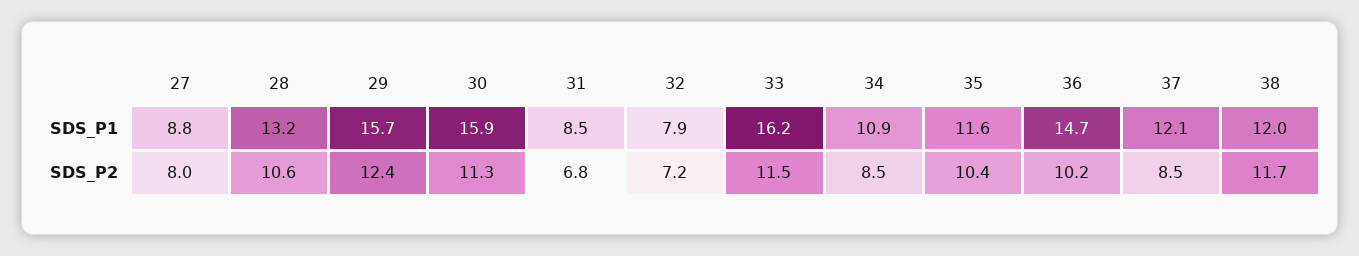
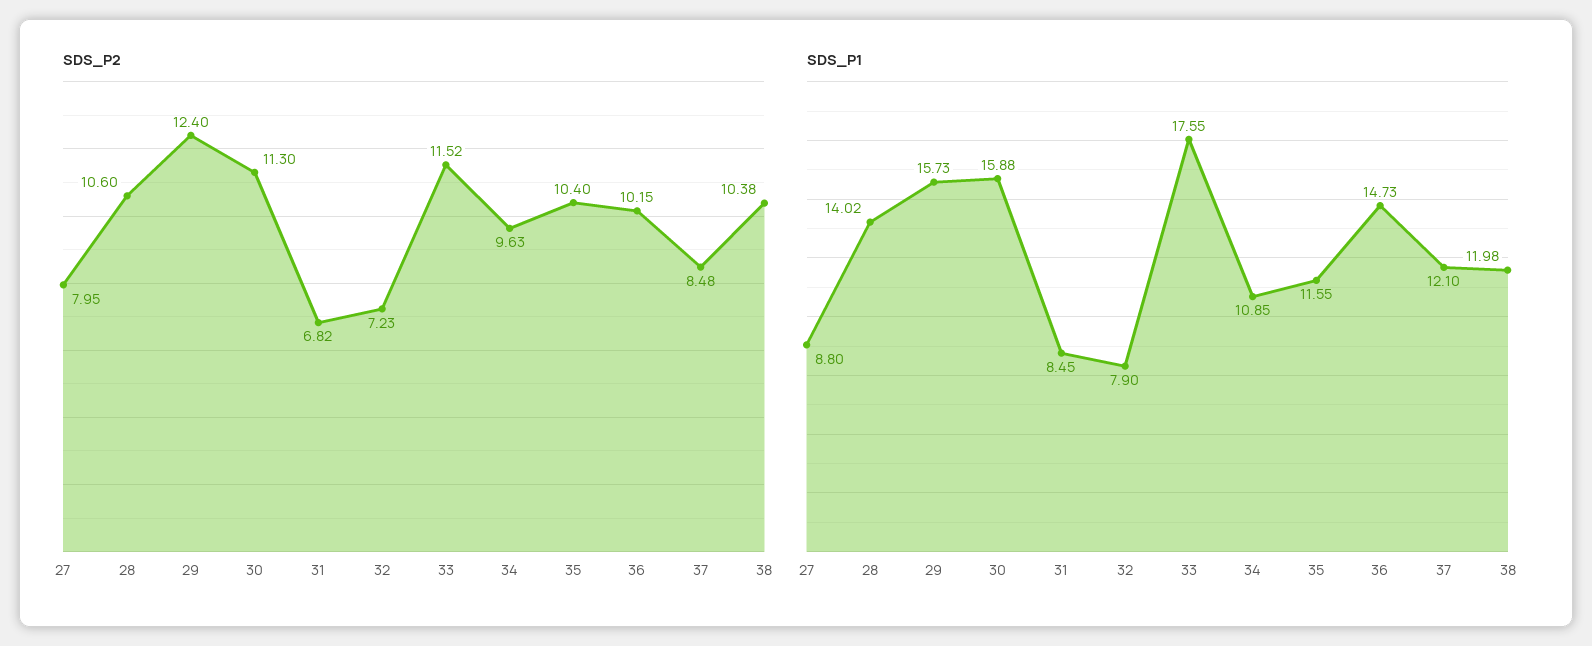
SDS_P1, 28: 13.2 -> 14.02
SDS_P1, 33: 16.2 -> 17.55
SDS_P2, 34: 8.5 -> 9.63
SDS_P2, 38: 11.7 -> 10.38

